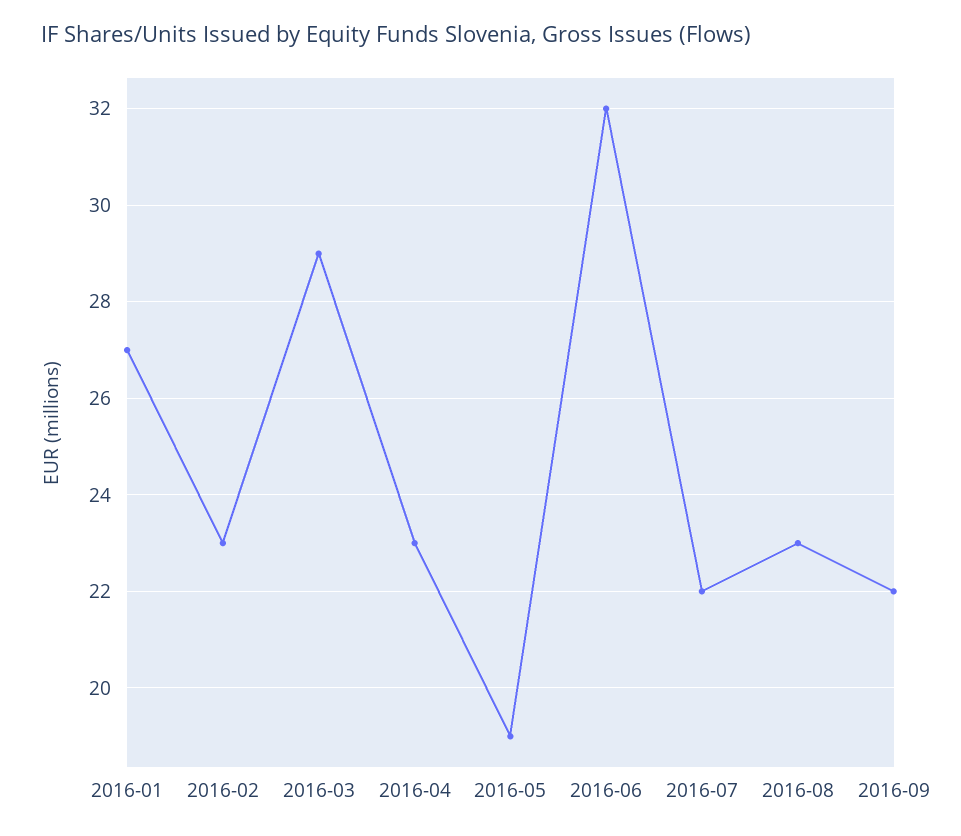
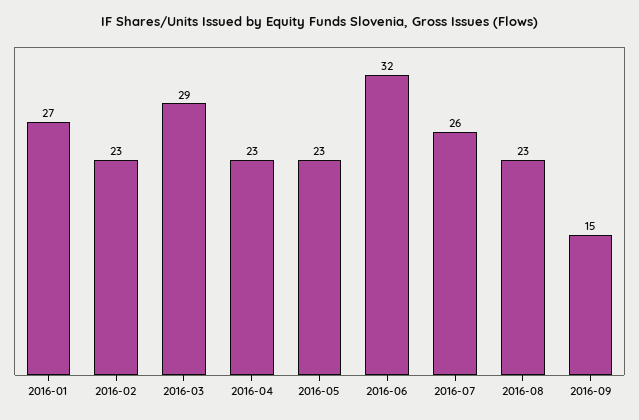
2016-05: 19 -> 23
2016-07: 22 -> 26
2016-09: 22 -> 15

